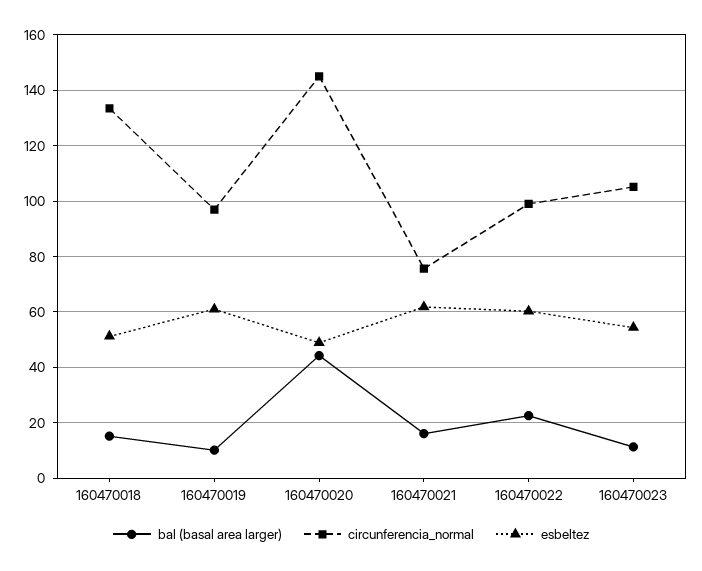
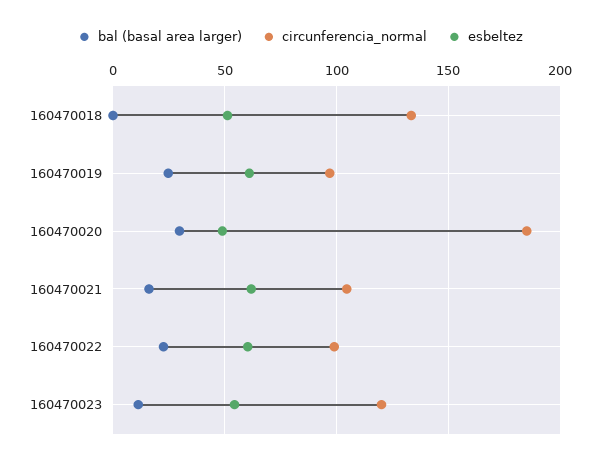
bal (basal area larger), 160470018: 15 -> 0
bal (basal area larger), 160470019: 10 -> 25
bal (basal area larger), 160470020: 45 -> 30
circunferencia_normal, 160470020: 145 -> 185
circunferencia_normal, 160470021: 75 -> 105
circunferencia_normal, 160470023: 105 -> 120

